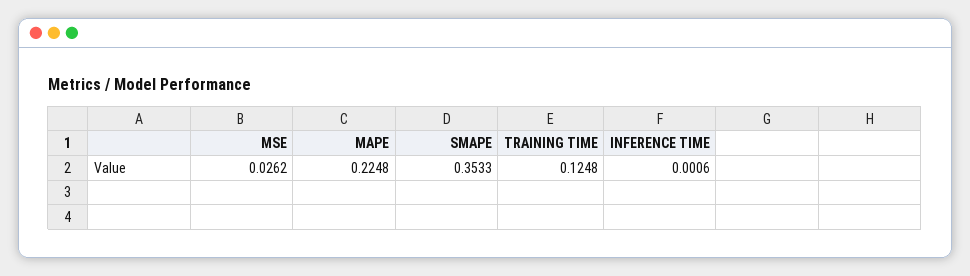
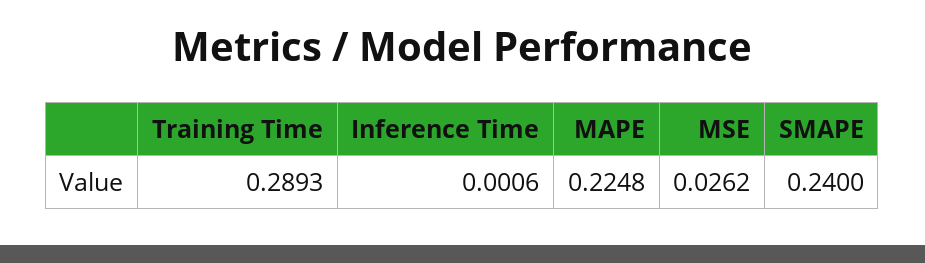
SMAPE: 0.3533 -> 0.24
TRAINING TIME: 0.1248 -> 0.2893

